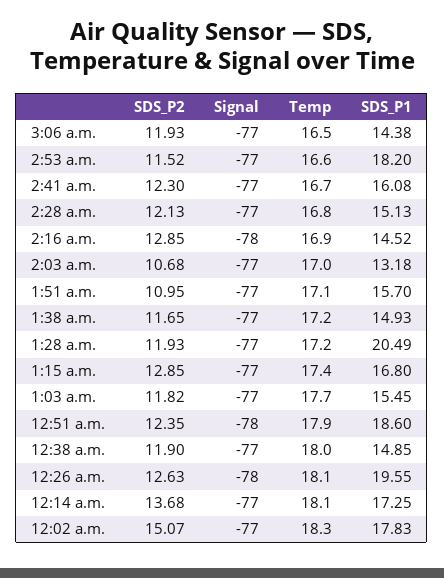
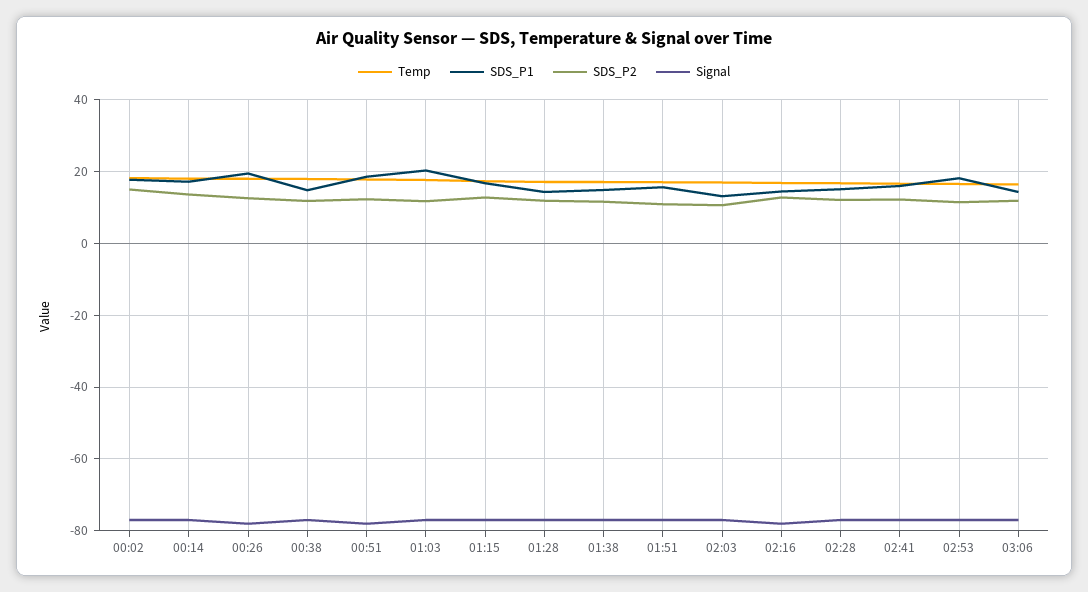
SDS_P1, 1:28 a.m.: 20.49 -> 14
SDS_P1, 1:03 a.m.: 15.45 -> 20

